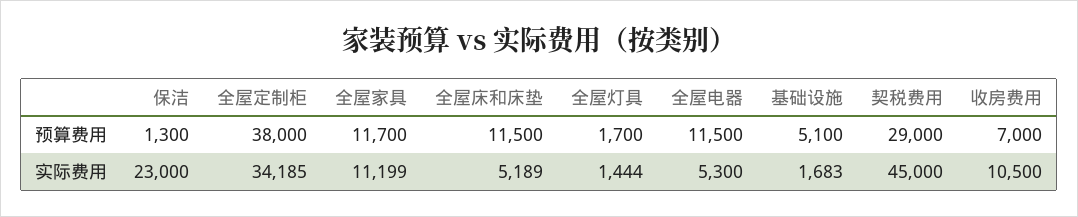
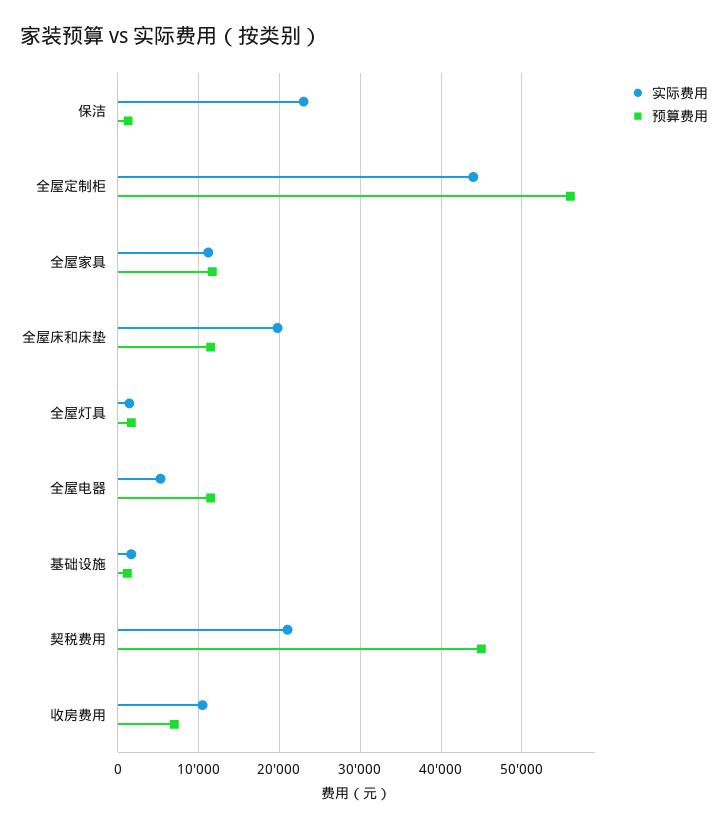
预算费用, 全屋定制柜: 38000 -> 56000
预算费用, 基础设施: 5100 -> 1000
预算费用, 契税费用: 29000 -> 45000
实际费用, 全屋定制柜: 34185 -> 44000
实际费用, 全屋床和床垫: 5189 -> 20000
实际费用, 契税费用: 45000 -> 21000

